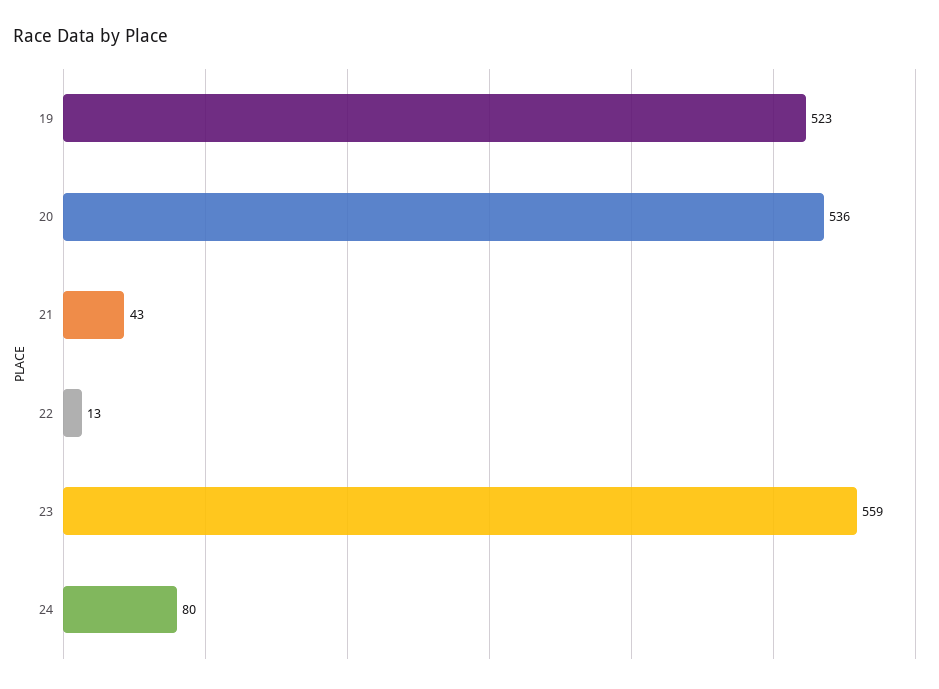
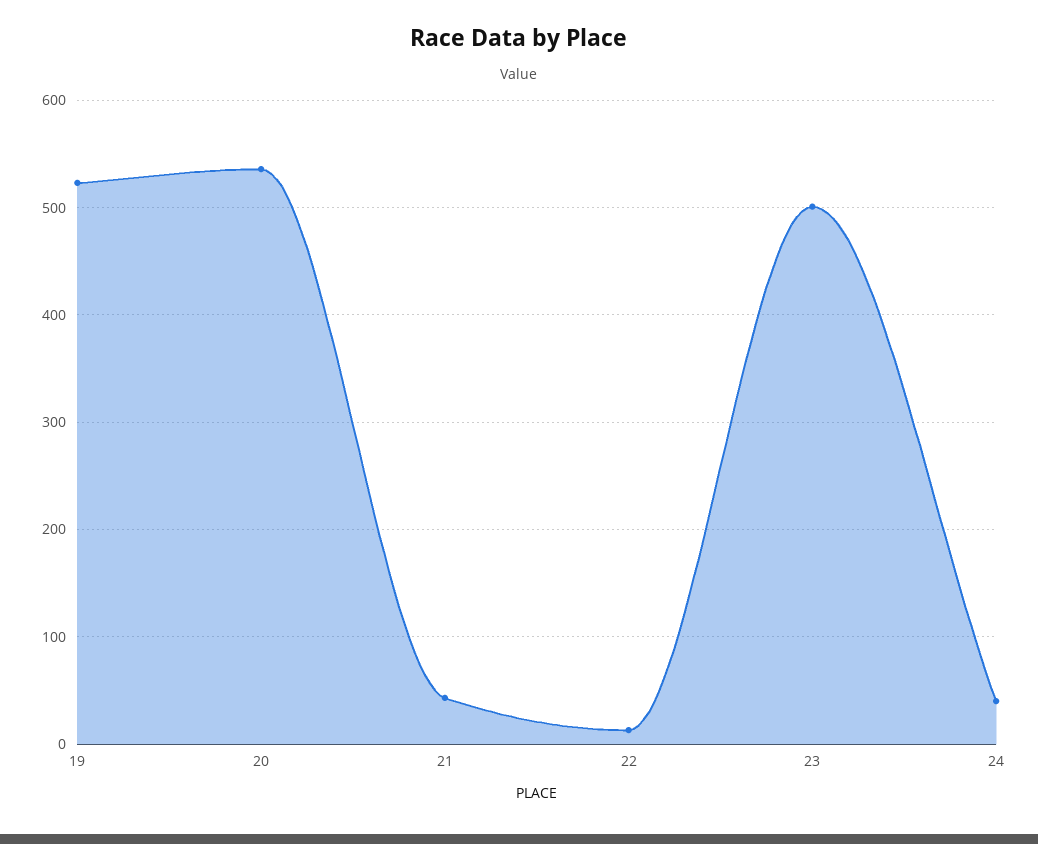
23: 559 -> 500
24: 80 -> 40

